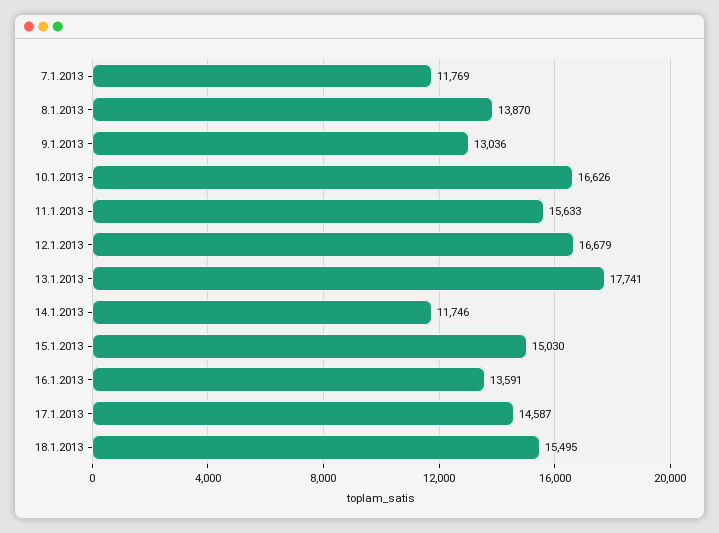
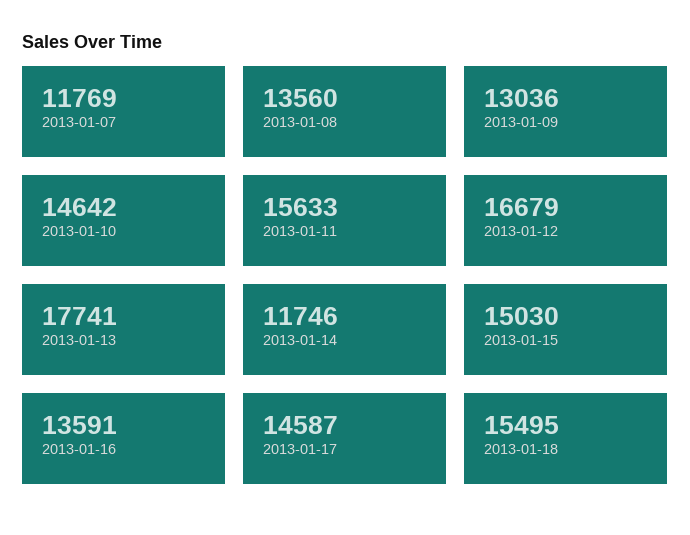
8.1.2013: 13870 -> 13560
10.1.2013: 16626 -> 14642

